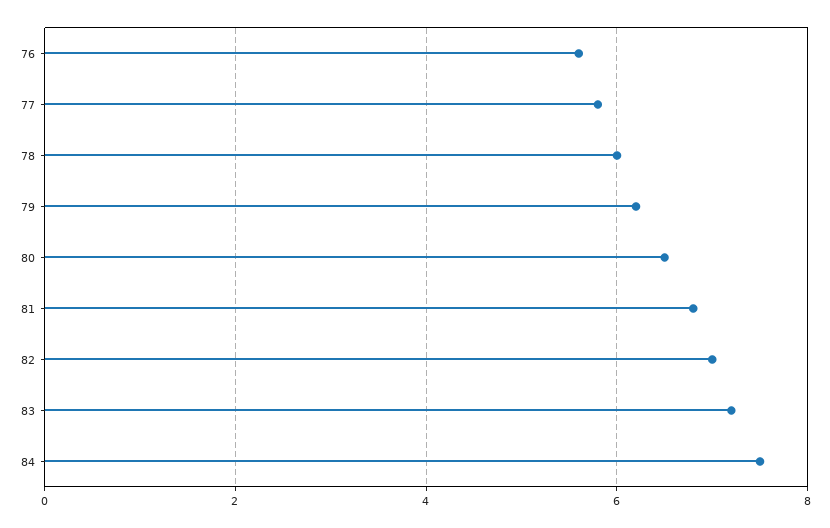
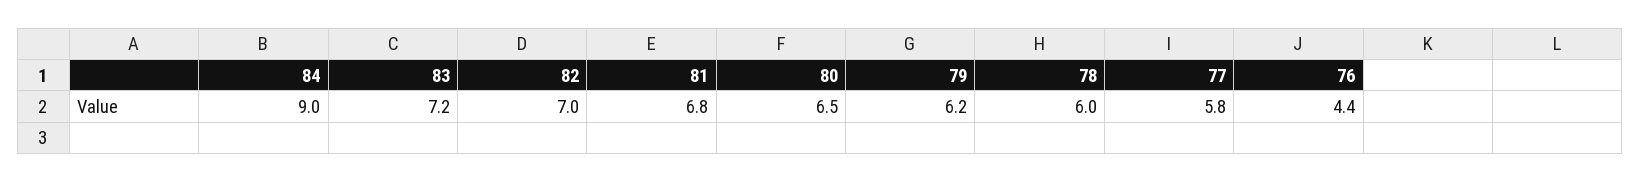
76: 5.5 -> 4.4
84: 7.5 -> 9

